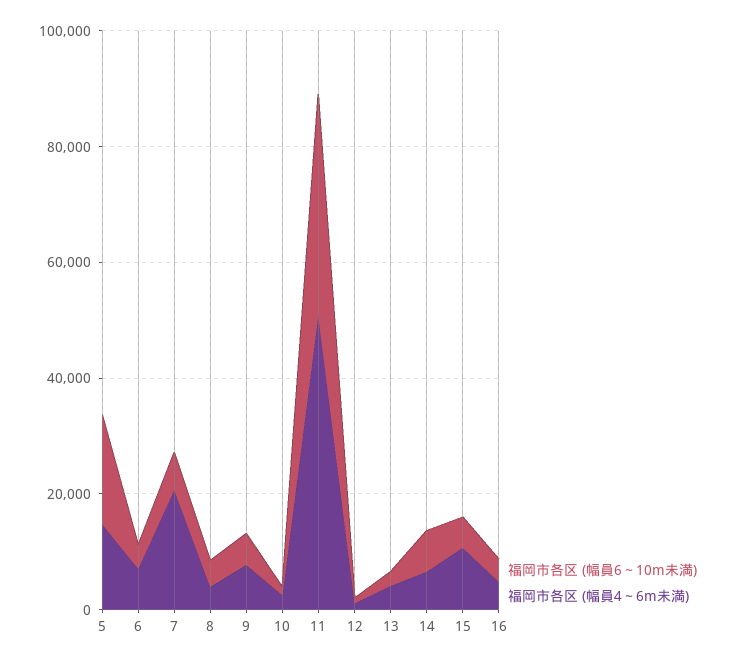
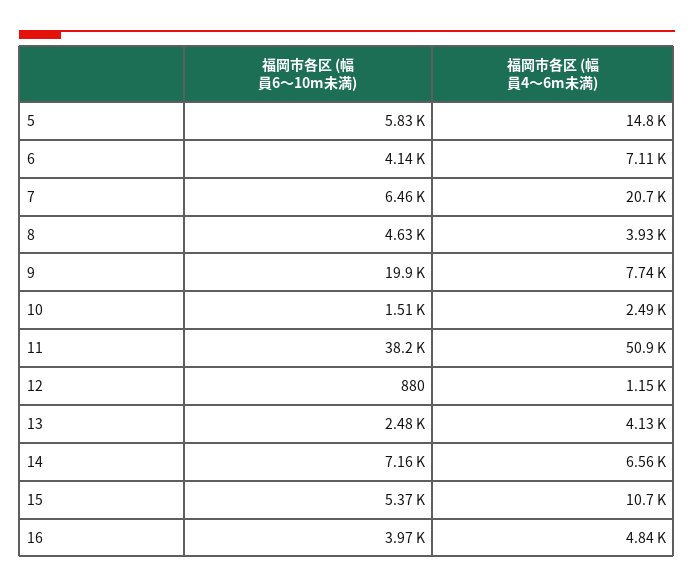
福岡市各区 (幅員6～10m未満), 5: 20000 -> 5830
福岡市各区 (幅員6～10m未満), 9: 5000 -> 19900

